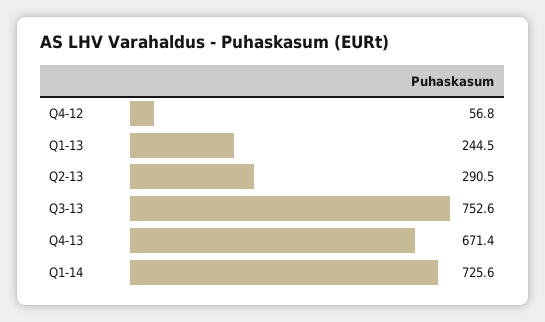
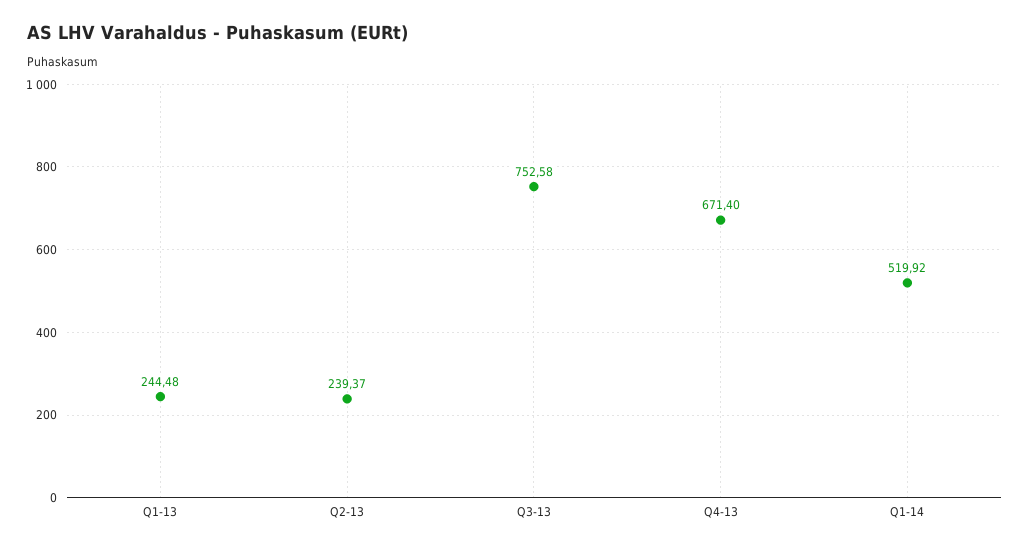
Q4-12: 56.8 -> none
Q2-13: 290.5 -> 239.37
Q1-14: 725.6 -> 519.92

